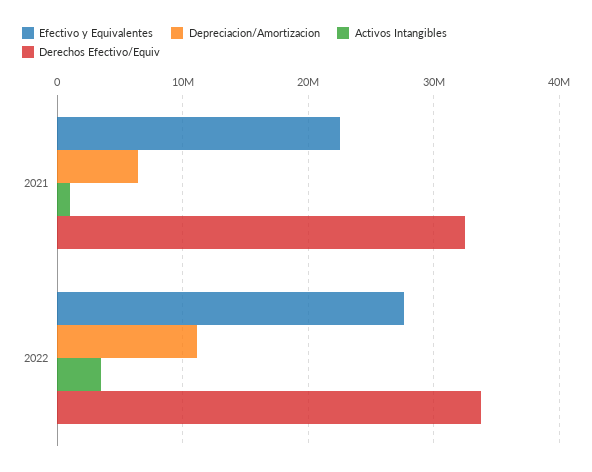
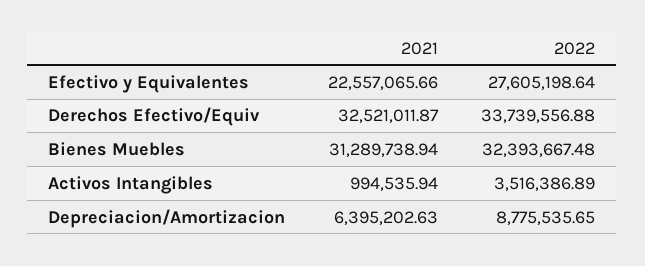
Depreciacion/Amortizacion, 2022: 11000000 -> 8775535.65
Bienes Muebles, 2021: none -> 31289738.94
Bienes Muebles, 2022: none -> 32393667.48

